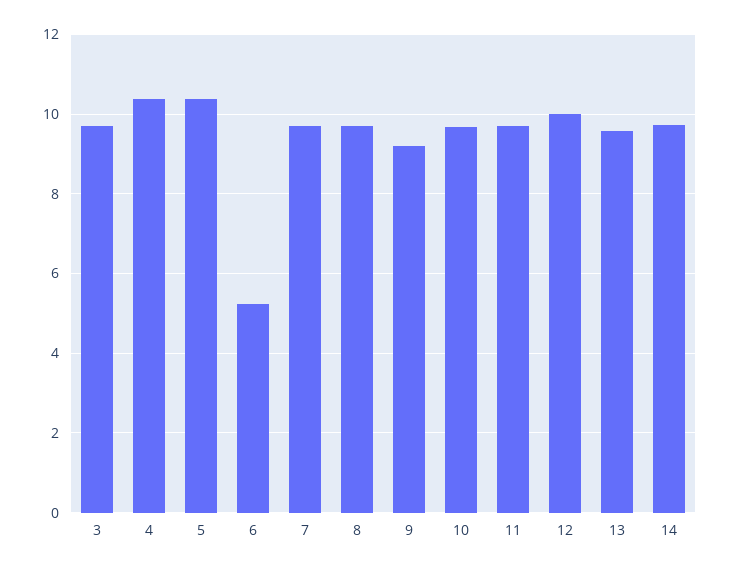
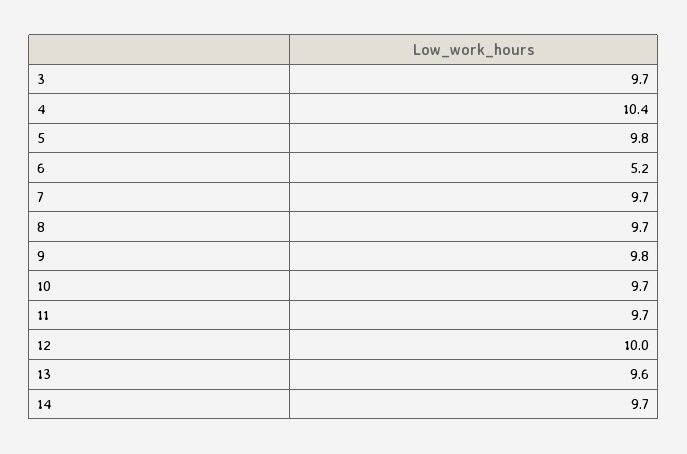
5: 10.4 -> 9.8
9: 9.2 -> 9.8

